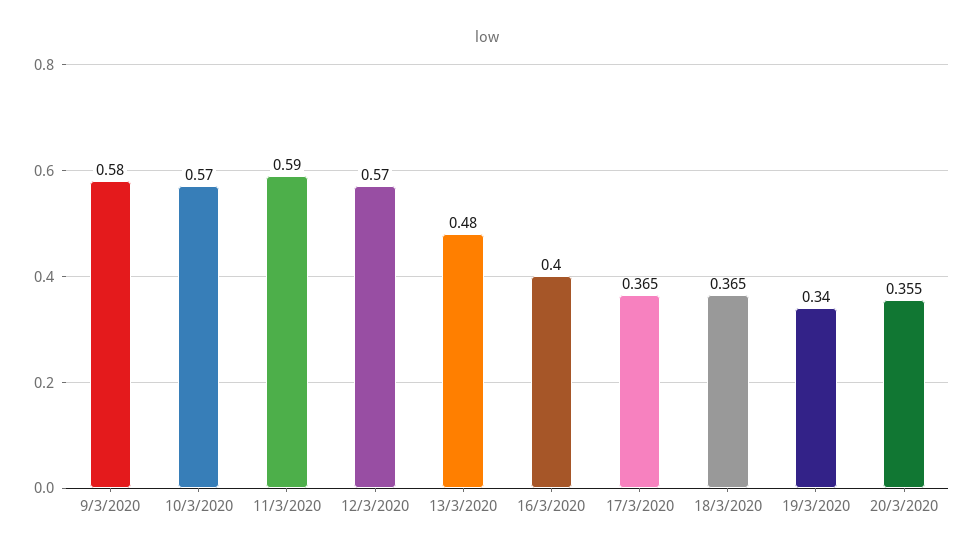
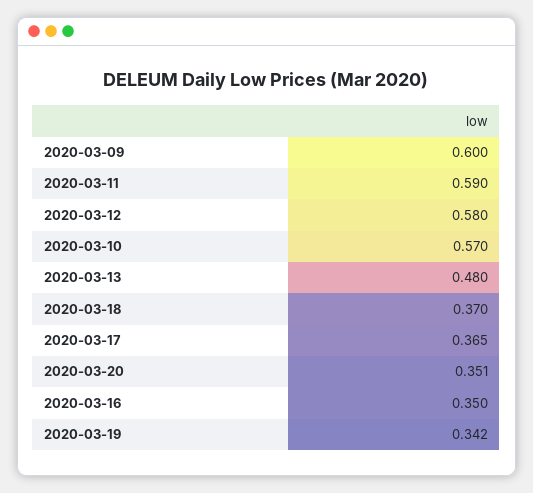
9/3/2020: 0.58 -> 0.6
12/3/2020: 0.57 -> 0.58
16/3/2020: 0.4 -> 0.35
18/3/2020: 0.365 -> 0.37
19/3/2020: 0.34 -> 0.342
20/3/2020: 0.355 -> 0.351

